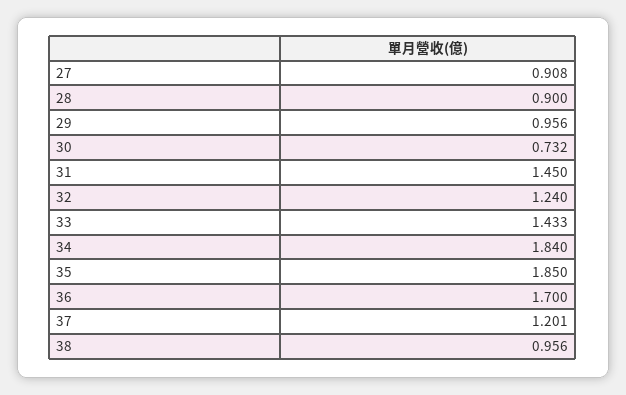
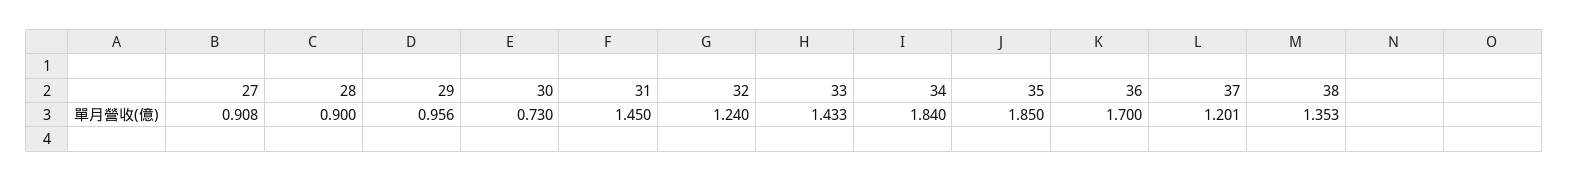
30: 0.732 -> 0.73
38: 0.956 -> 1.353

